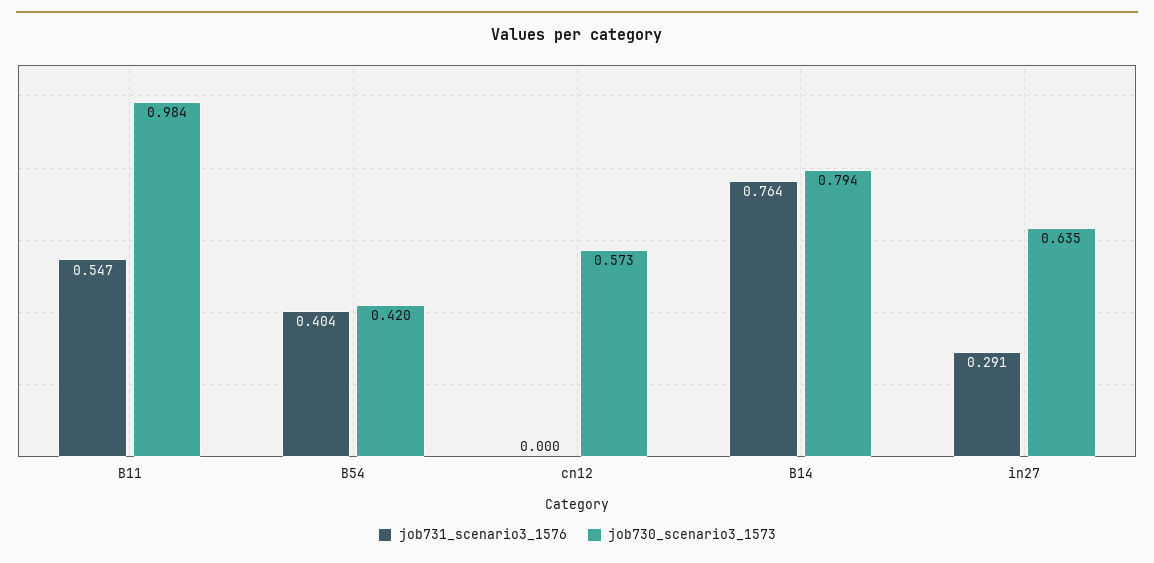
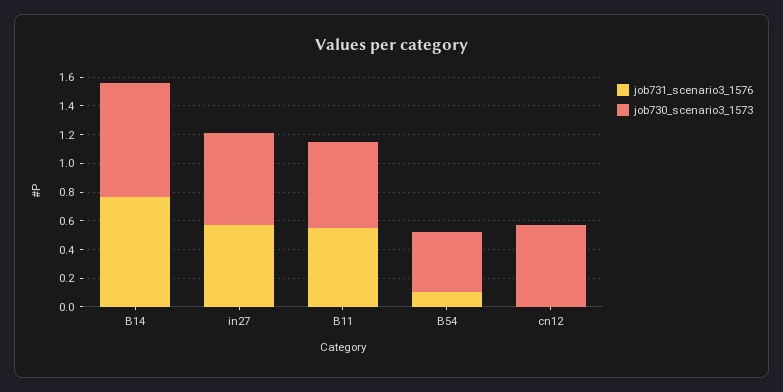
job730_scenario3_1573, B11: 0.984 -> 0.6
job731_scenario3_1576, B54: 0.404 -> 0.1
job731_scenario3_1576, in27: 0.291 -> 0.6

